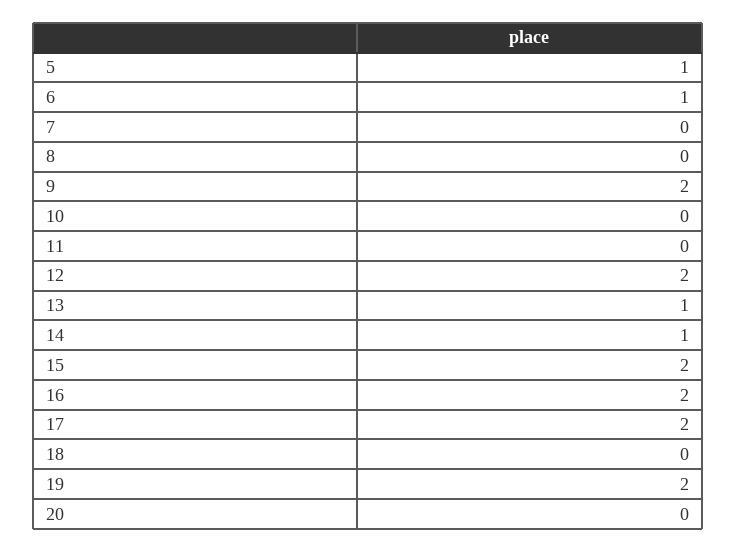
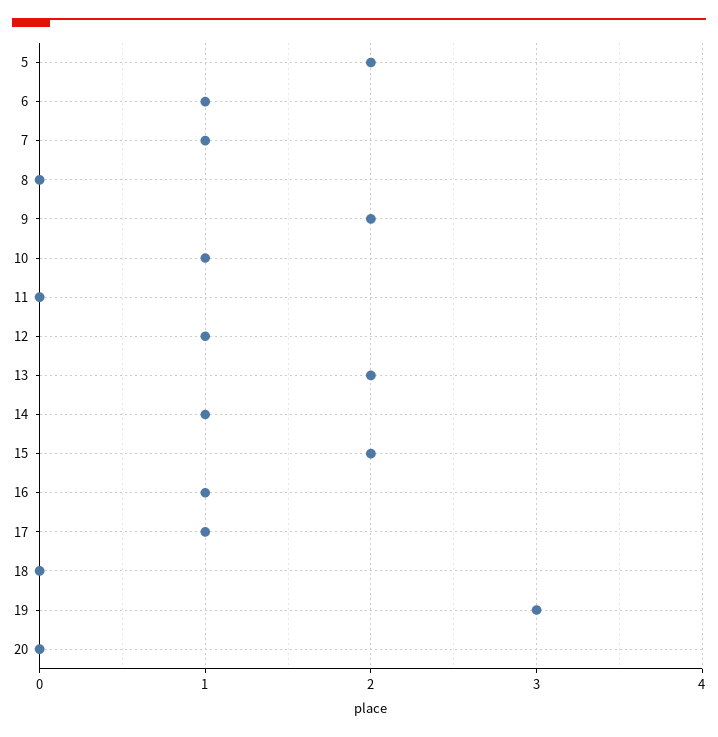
5: 1 -> 2
7: 0 -> 1
10: 0 -> 1
12: 2 -> 1
13: 1 -> 2
16: 2 -> 1
17: 2 -> 1
19: 2 -> 3

